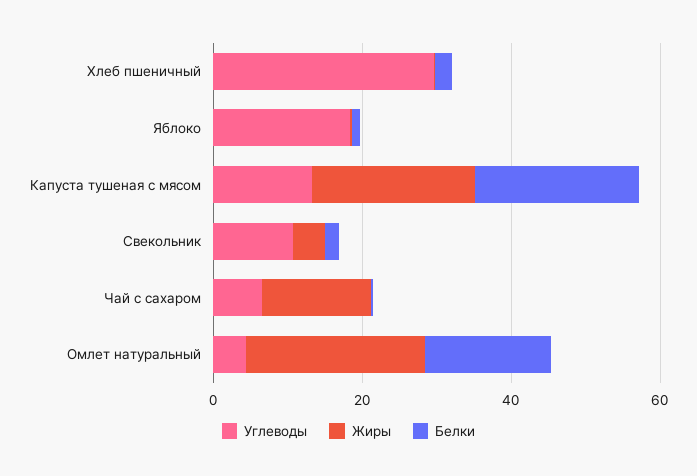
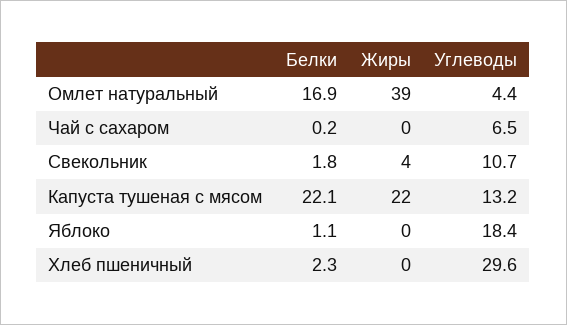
Жиры, Чай с сахаром: 15 -> 0
Жиры, Омлет натуральный: 25 -> 39

